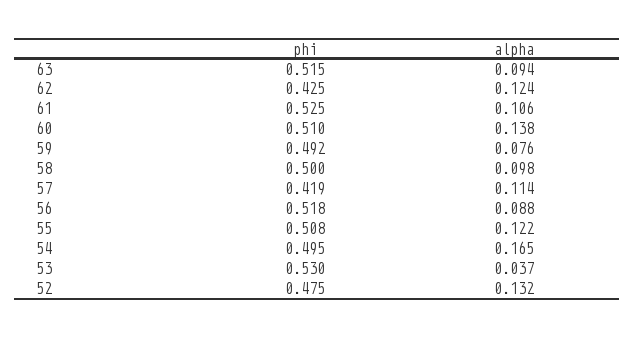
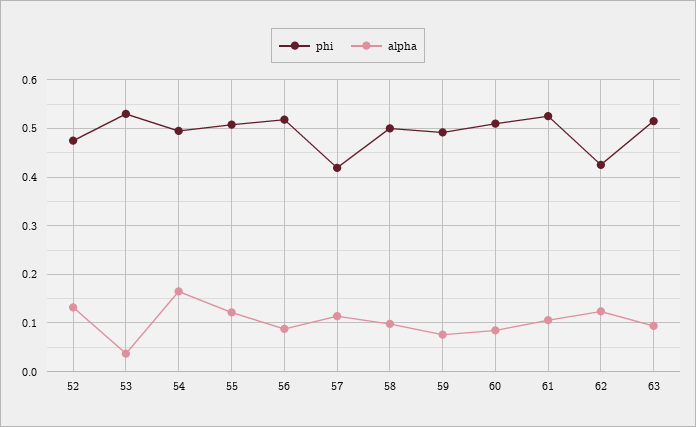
alpha, 60: 0.138 -> 0.08

